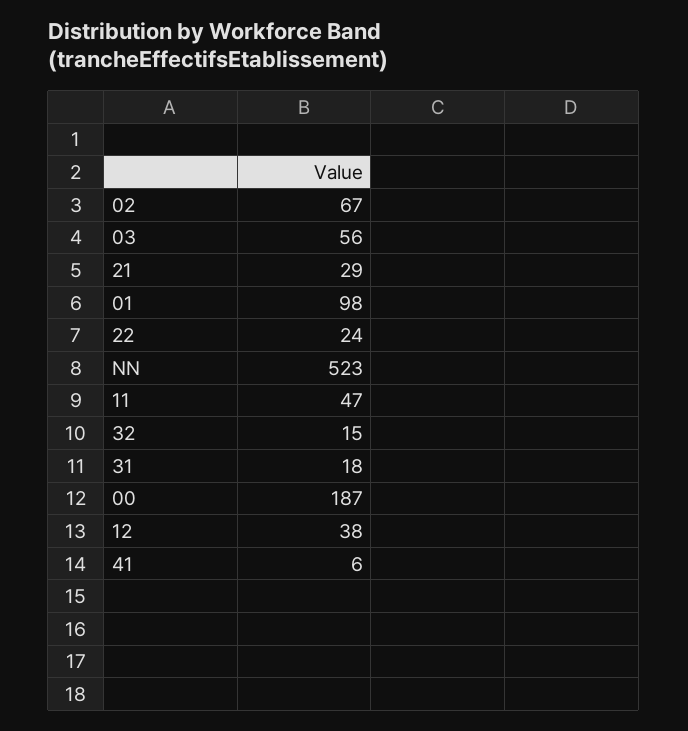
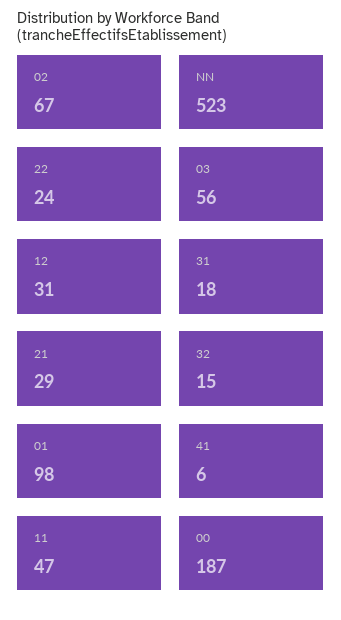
12: 38 -> 31

